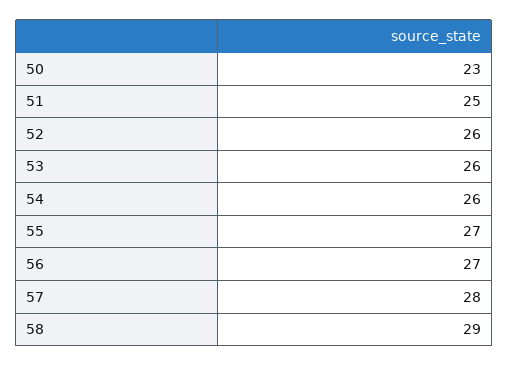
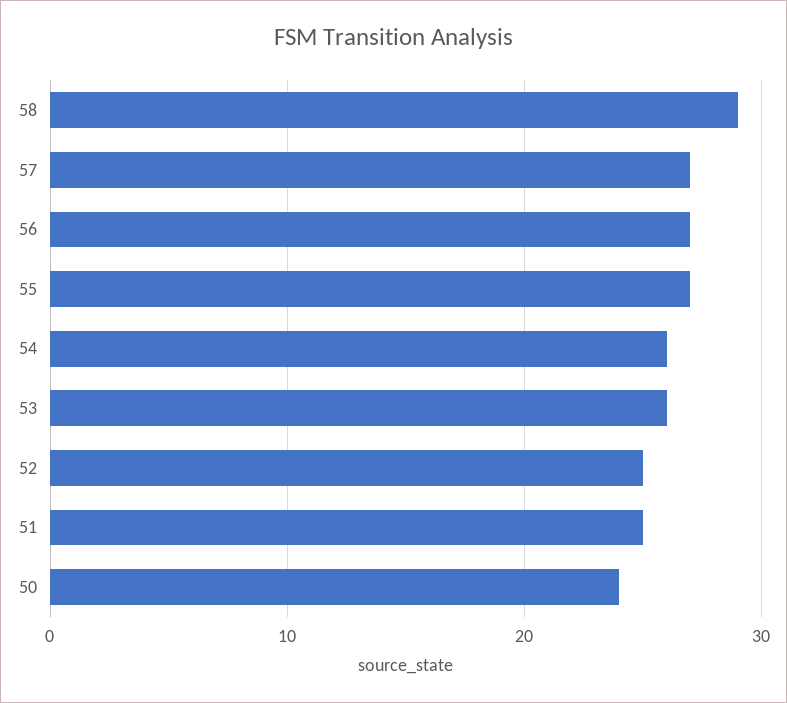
50: 23 -> 24
52: 26 -> 25
57: 28 -> 27

